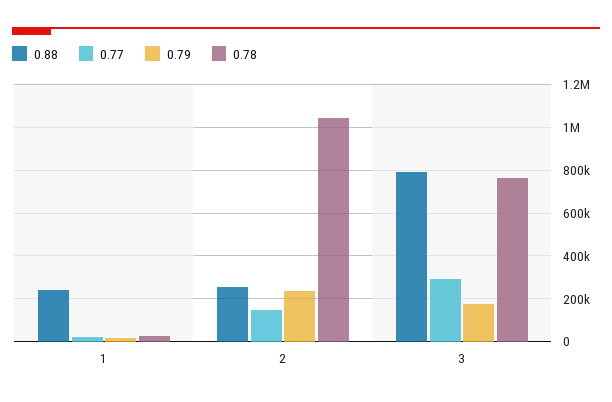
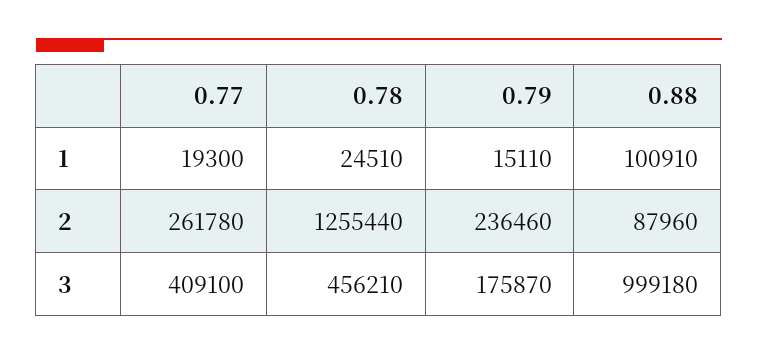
0.88, 1: 250000 -> 100910
0.88, 2: 250000 -> 87960
0.77, 2: 150000 -> 261780
0.78, 2: 1050000 -> 1255440
0.88, 3: 800000 -> 999180
0.77, 3: 300000 -> 409100
0.78, 3: 750000 -> 456210

